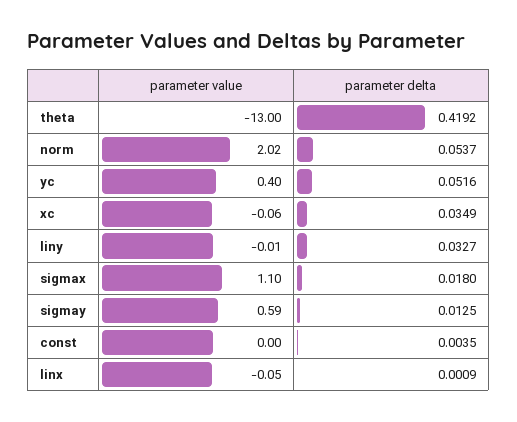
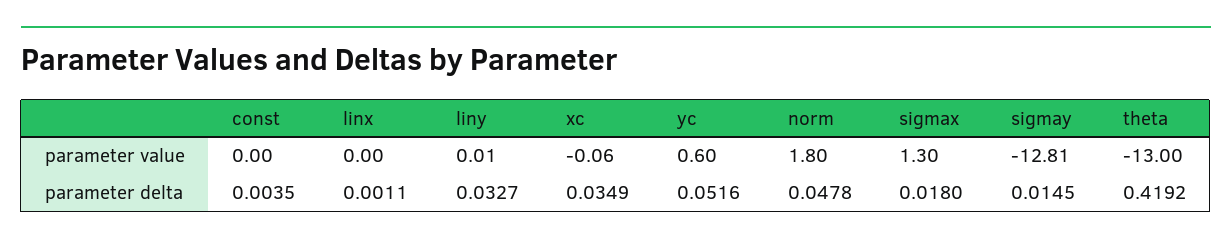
parameter value, norm: 2.02 -> 1.8
parameter delta, norm: 0.0537 -> 0.0478
parameter value, yc: 0.4 -> 0.6
parameter value, liny: -0.01 -> 0.01
parameter value, sigmax: 1.1 -> 1.3
parameter value, sigmay: 0.59 -> -12.81
parameter delta, sigmay: 0.0125 -> 0.0145
parameter value, linx: -0.05 -> 0
parameter delta, linx: 0.0009 -> 0.0011

